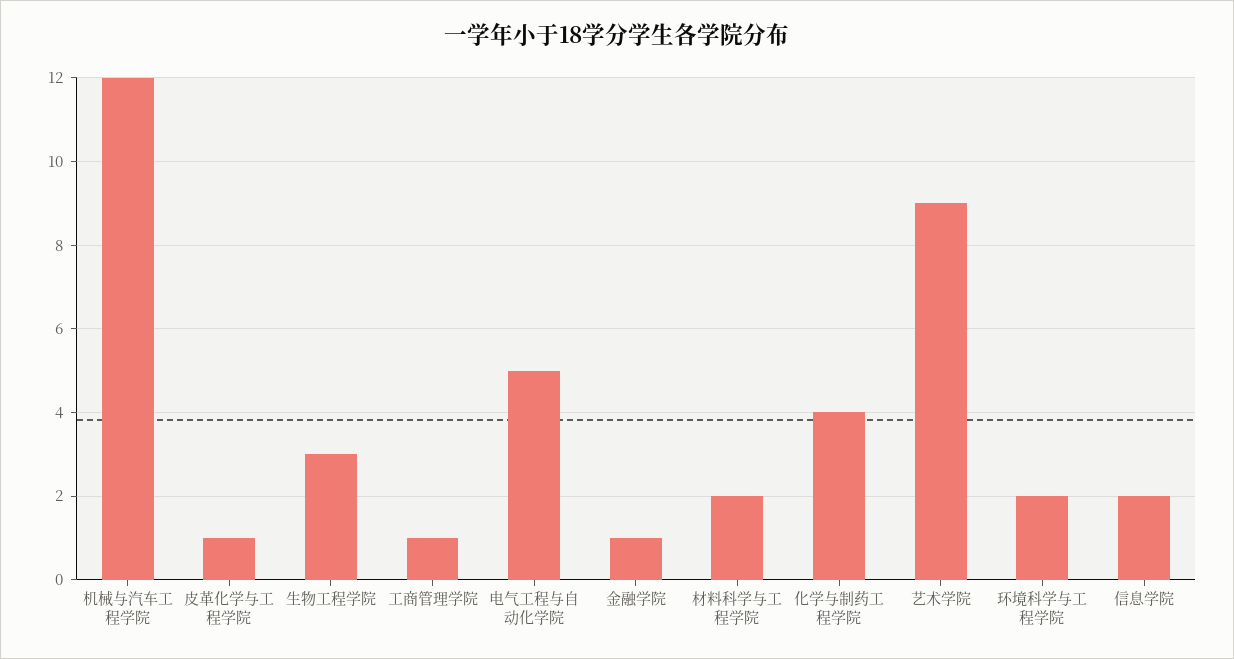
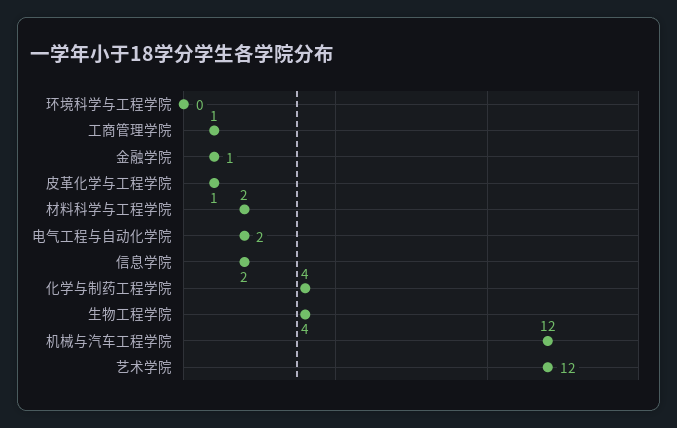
生物工程学院: 3 -> 4
电气工程与自动化学院: 5 -> 2
艺术学院: 9 -> 12
环境科学与工程学院: 2 -> 0

